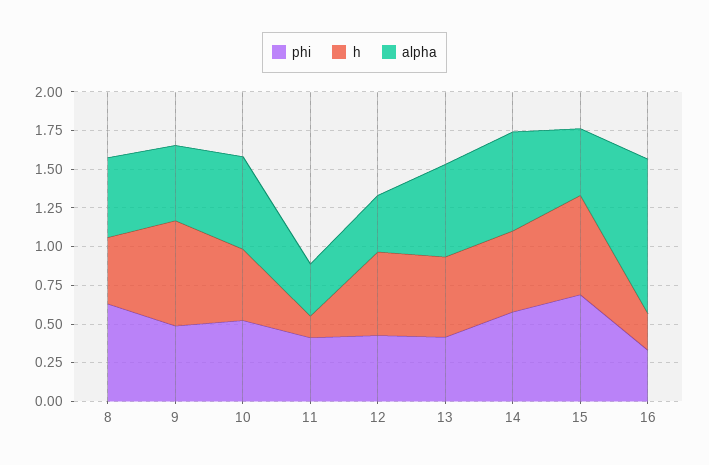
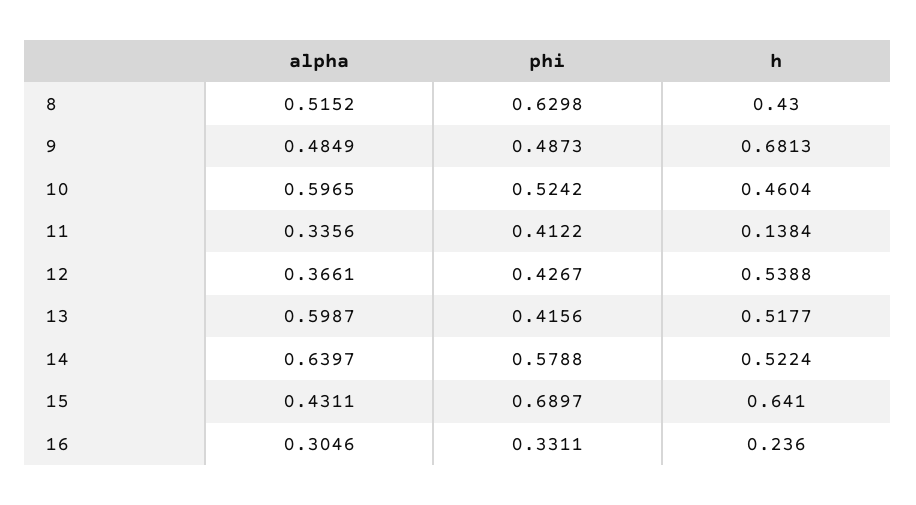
alpha, 16: 1 -> 0.3046

